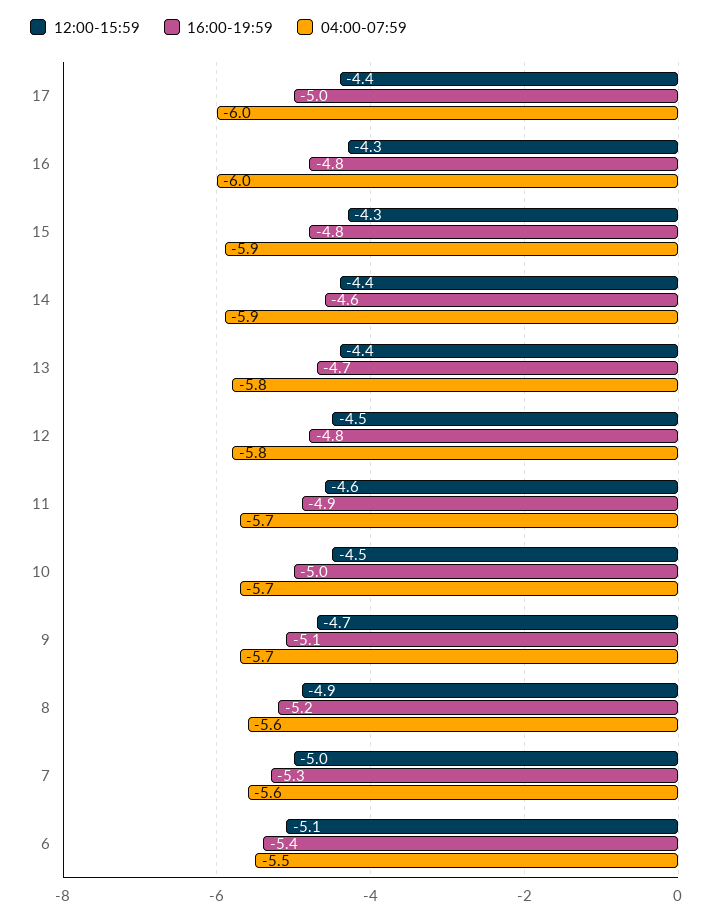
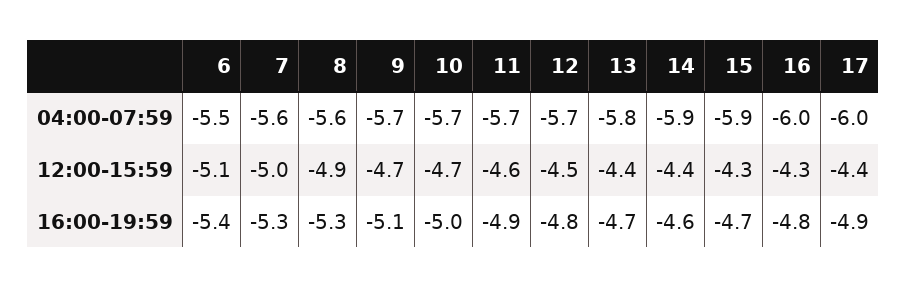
16:00-19:59, 17: -5 -> -4.9
16:00-19:59, 15: -4.8 -> -4.7
04:00-07:59, 12: -5.8 -> -5.7
12:00-15:59, 10: -4.5 -> -4.7
16:00-19:59, 8: -5.2 -> -5.3

